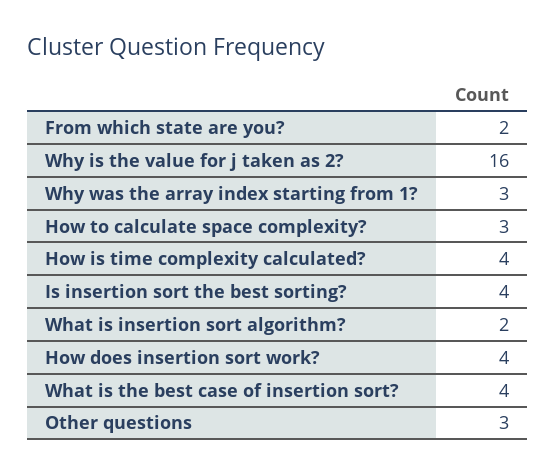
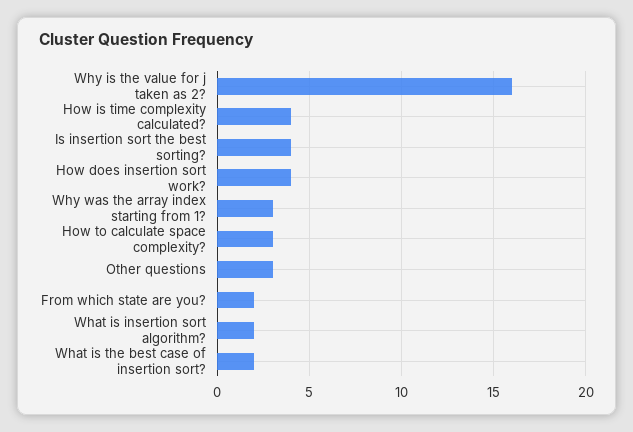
What is the best case of insertion sort?: 4 -> 2

